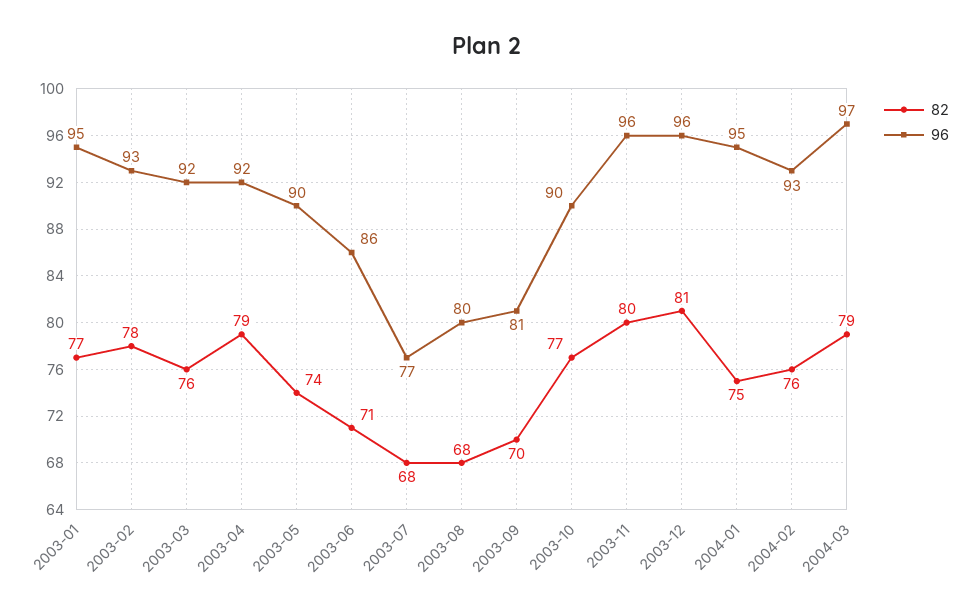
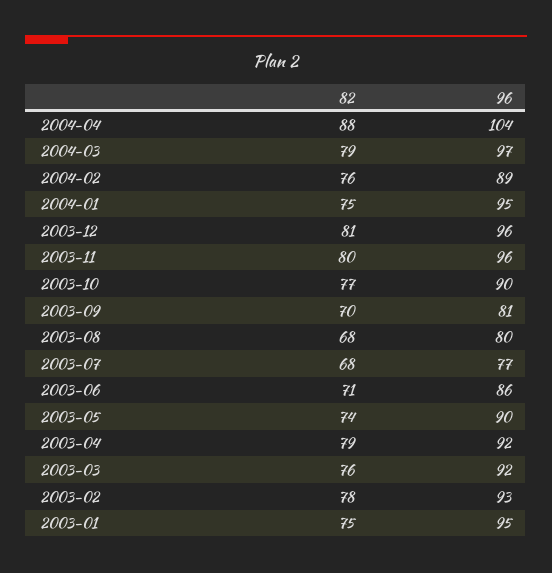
82, 2003-01: 77 -> 75
96, 2004-02: 93 -> 89
82, 2004-04: none -> 88
96, 2004-04: none -> 104

